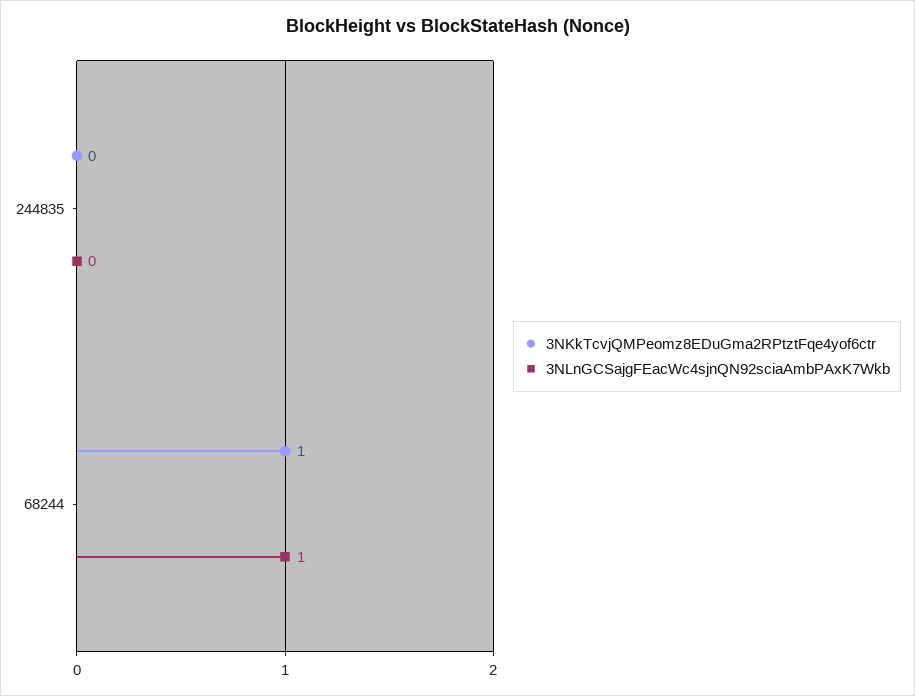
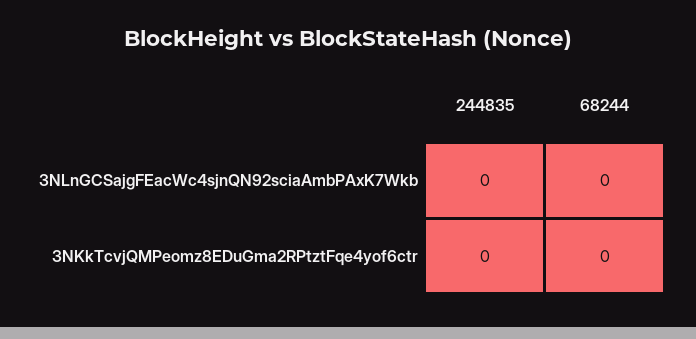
3NKkTcvjQMPeomz8EDuGma2RPtztFqe4yof6ctr, 68244: 1 -> 0
3NLnGCSajgFEacWc4sjnQN92sciaAmbPAxK7Wkb, 68244: 1 -> 0

